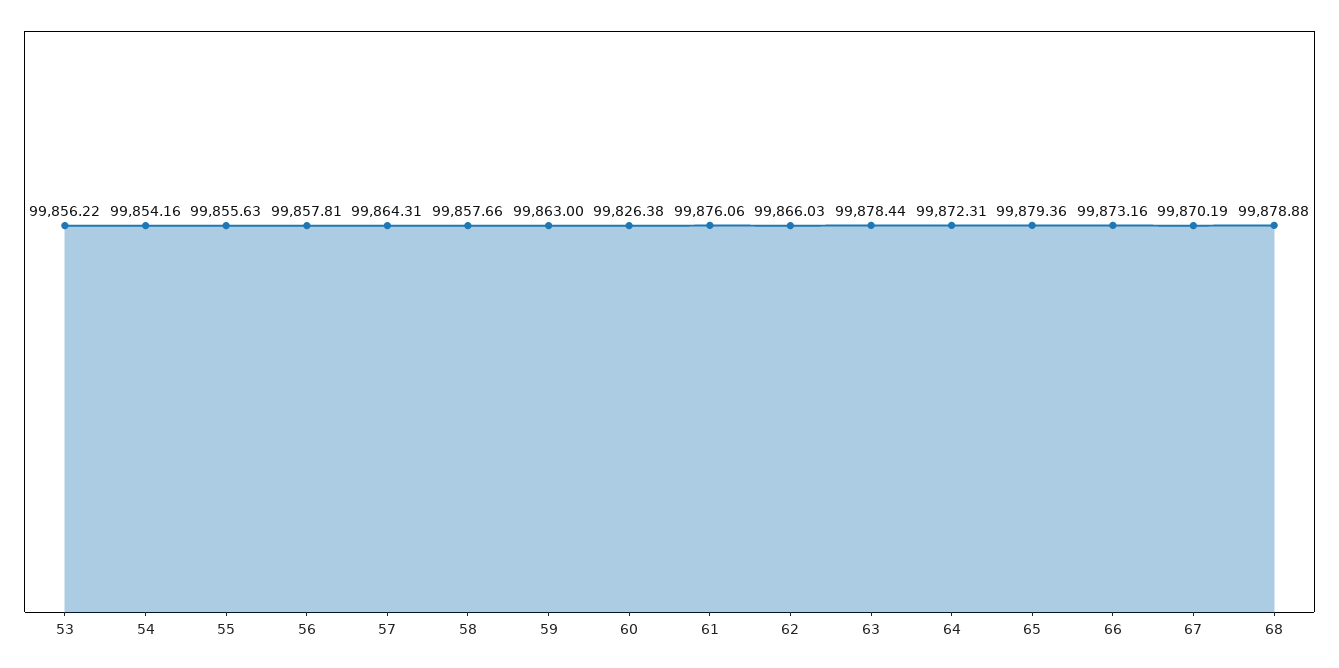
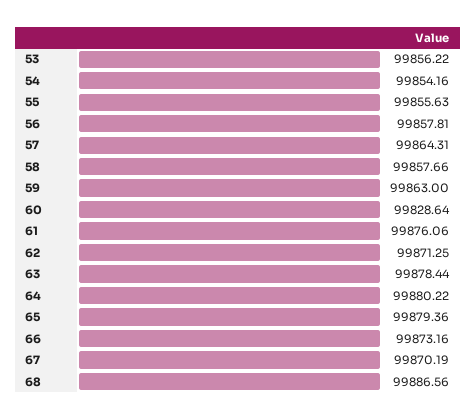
60: 99826.38 -> 99828.64
62: 99866.03 -> 99871.25
64: 99872.31 -> 99880.22
68: 99878.88 -> 99886.56

